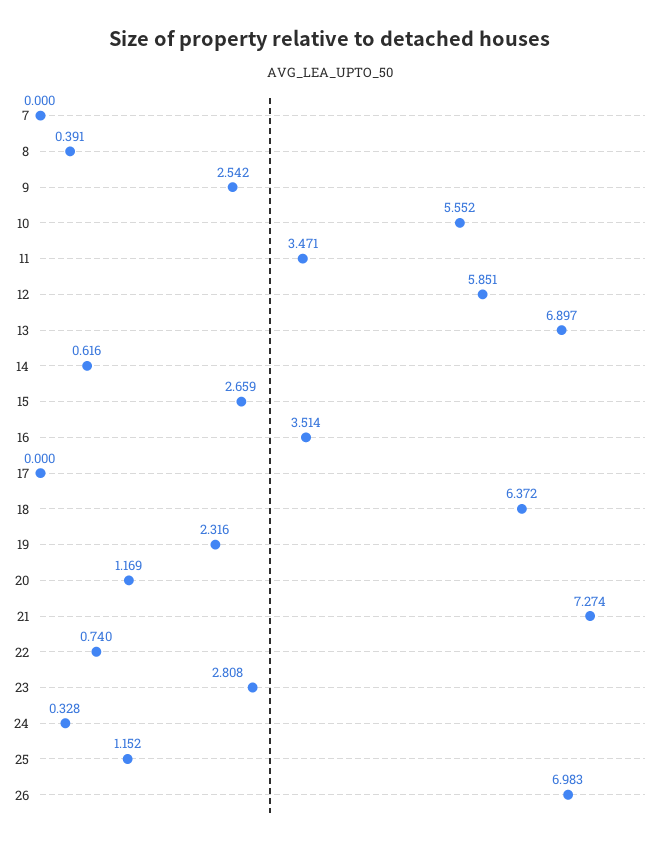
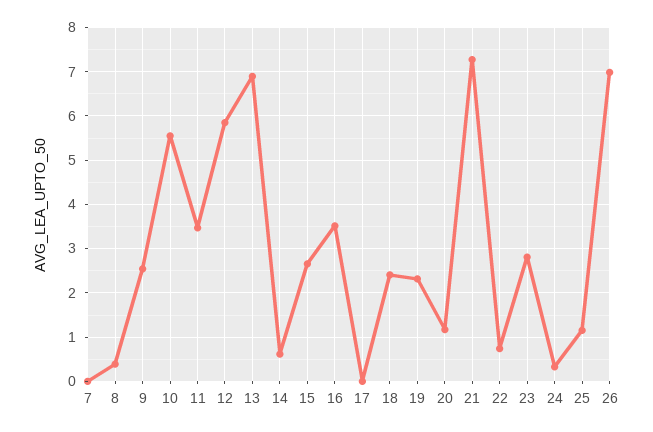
18: 6.372 -> 2.4

